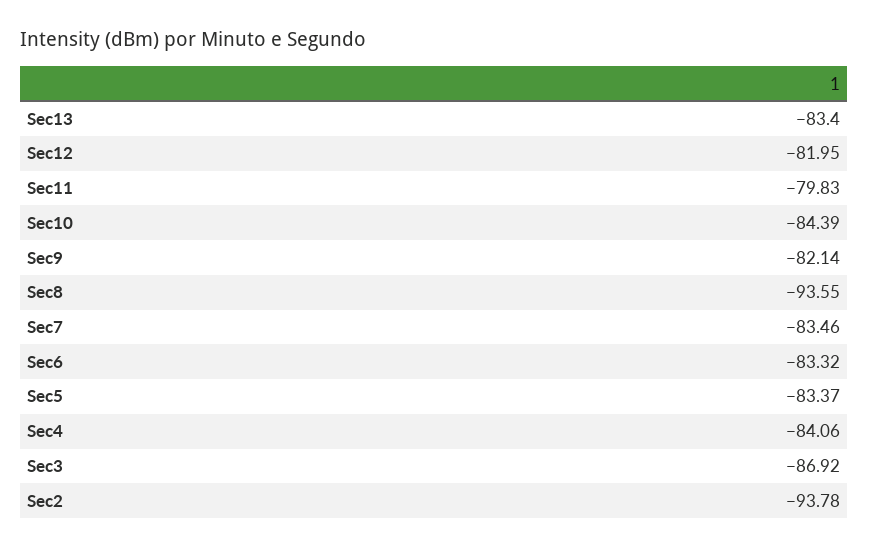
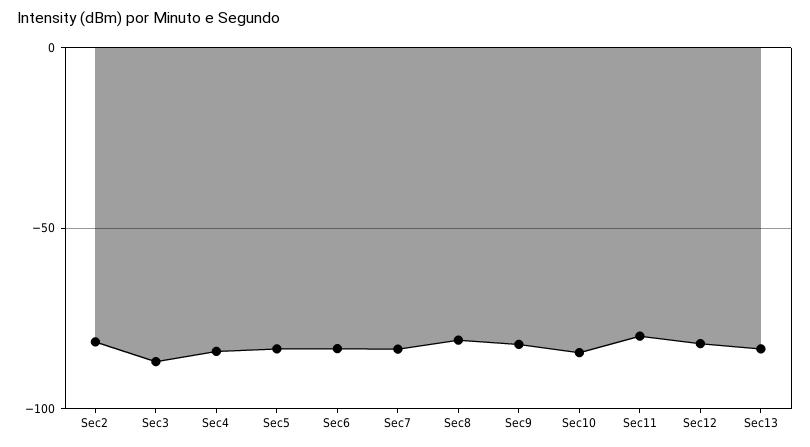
Sec8: -93.55 -> -80
Sec2: -93.78 -> -80

